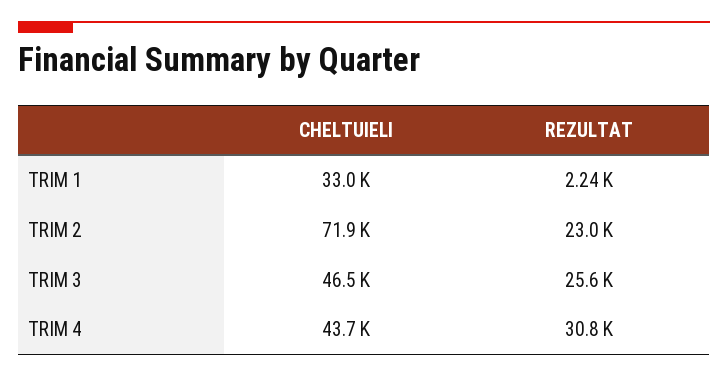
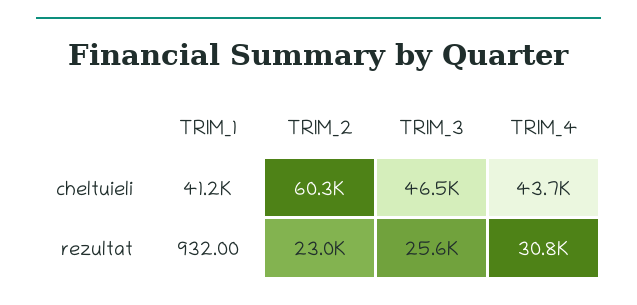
CHELTUIELI, TRIM 1: 33000 -> 41200
REZULTAT, TRIM 1: 2240 -> 932
CHELTUIELI, TRIM 2: 71900 -> 60300

